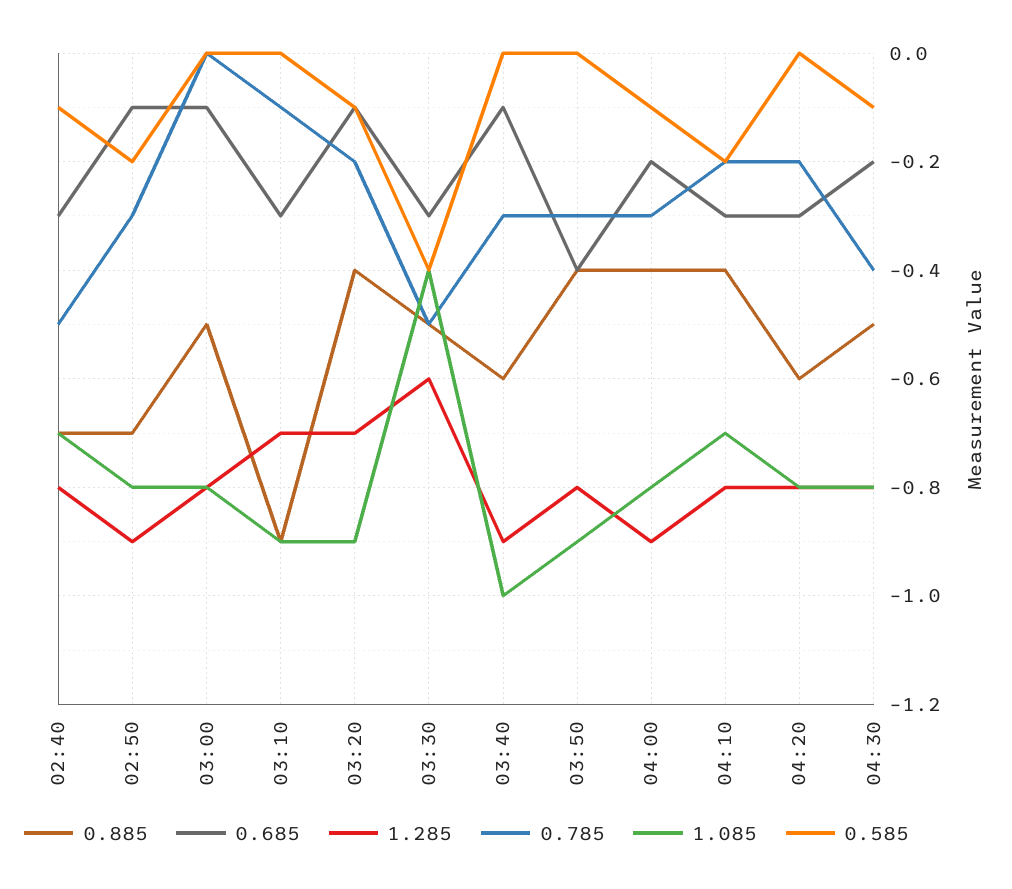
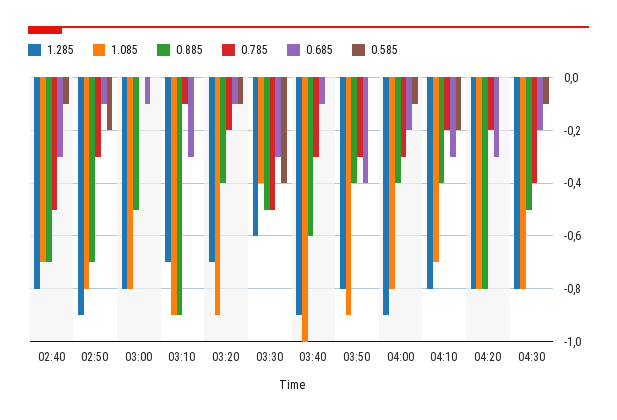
0.885, 04:20: -0.6 -> -0.8

